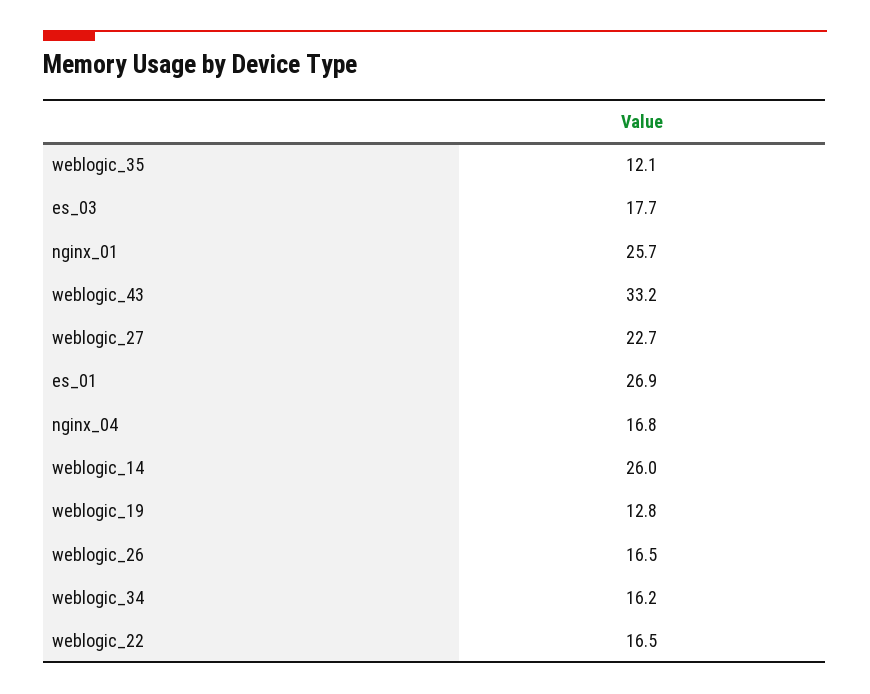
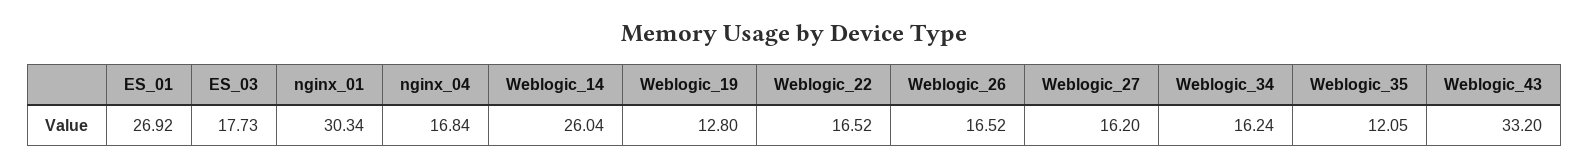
nginx_01: 25.7 -> 30.34
weblogic_27: 22.7 -> 16.2

